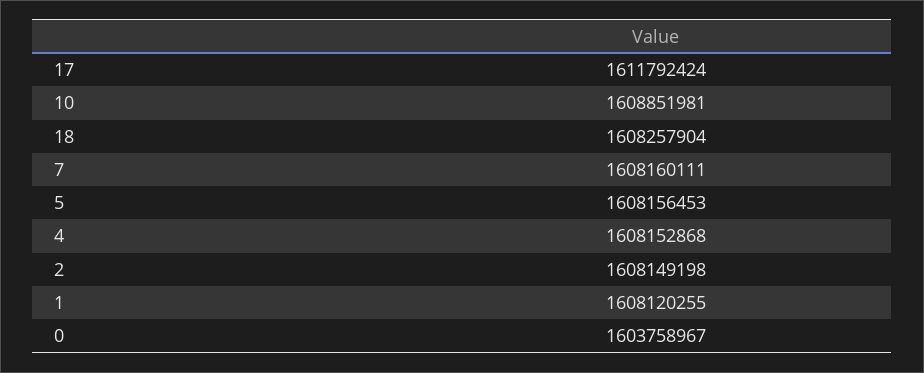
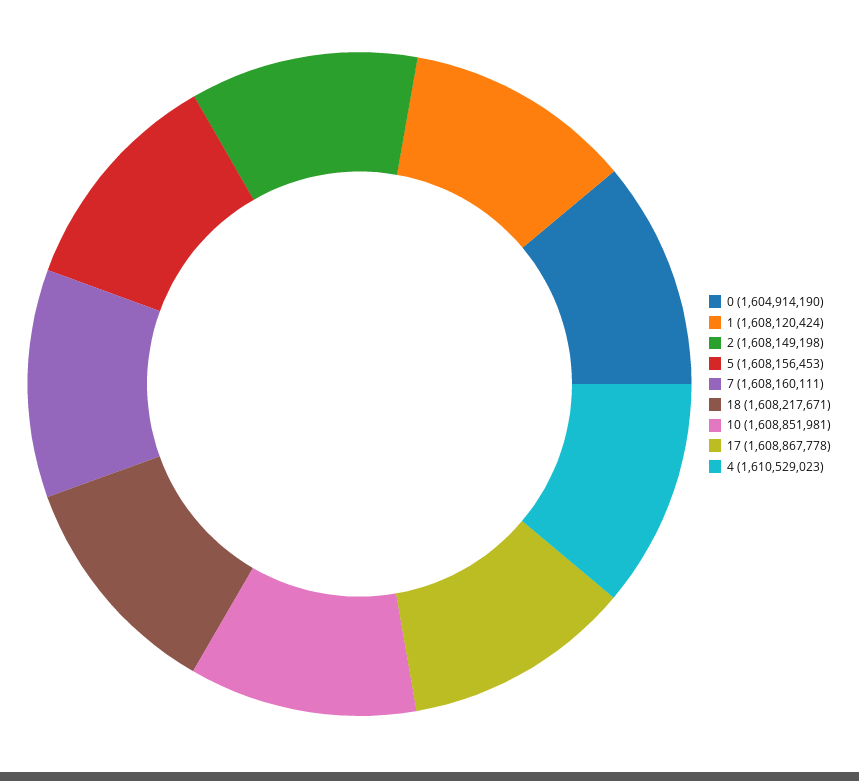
17: 1611792424 -> 1608867778
18: 1608257904 -> 1608217671
4: 1608152868 -> 1610529023
1: 1608120255 -> 1608120424
0: 1603758967 -> 1604914190

